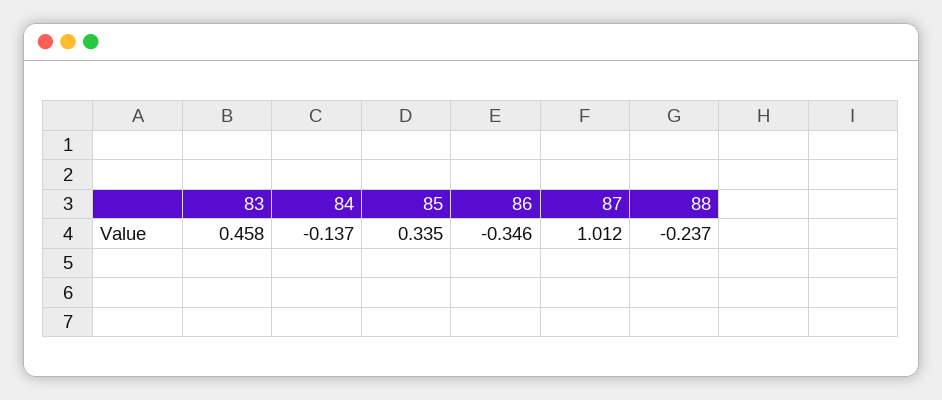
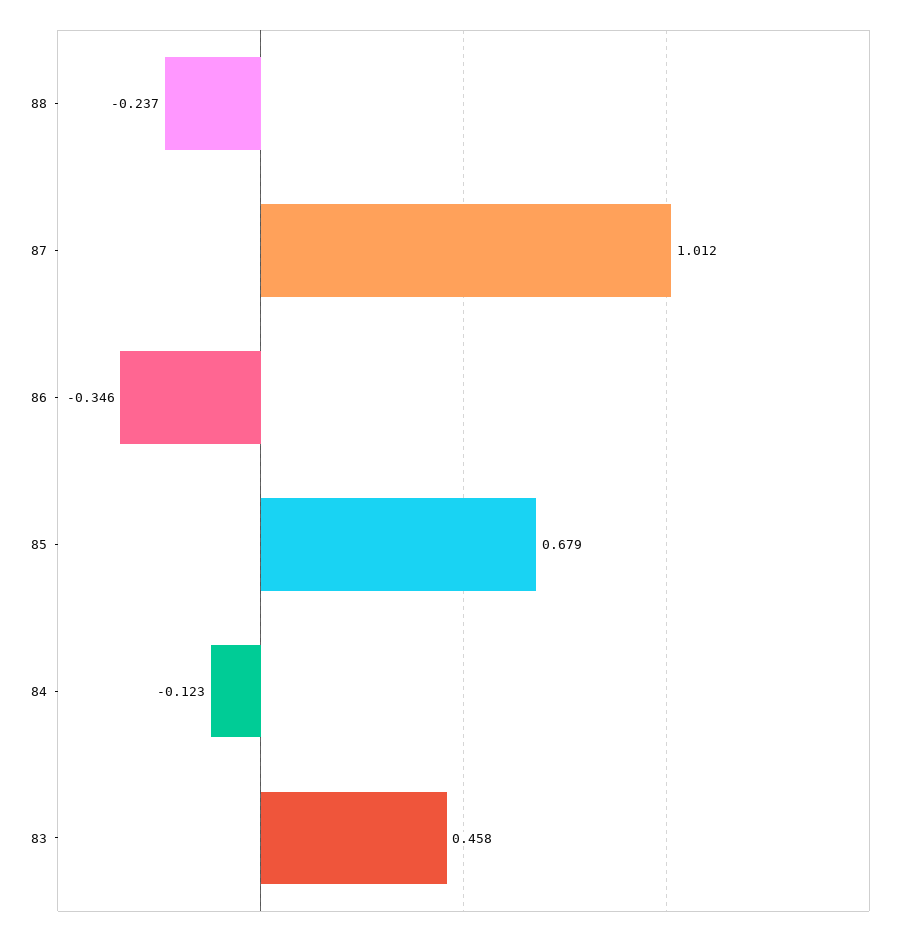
84: -0.137 -> -0.123
85: 0.335 -> 0.679

